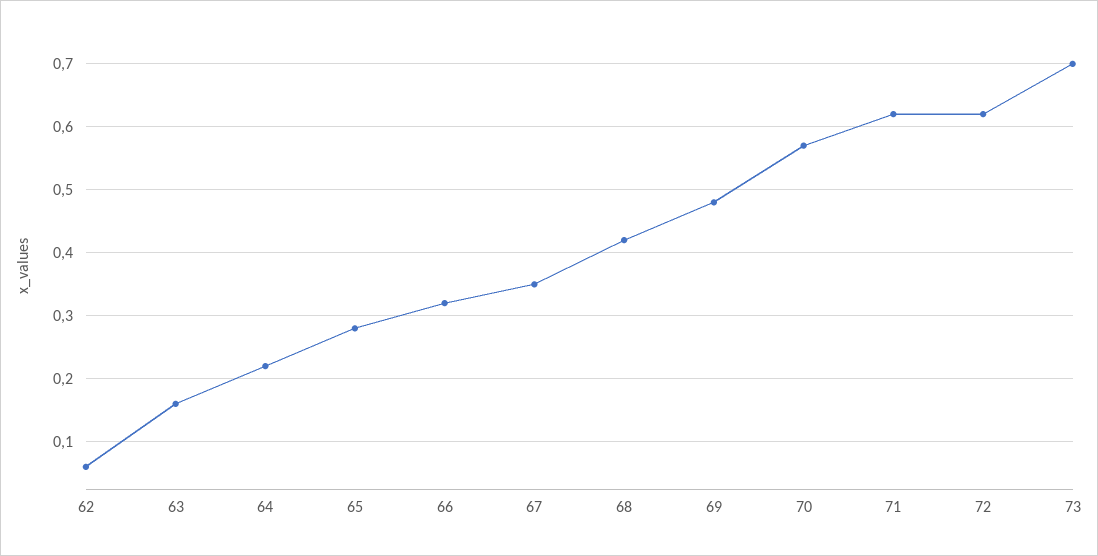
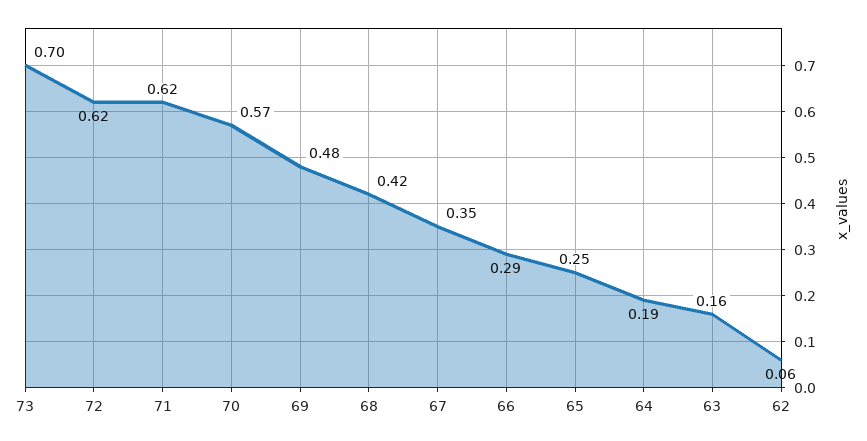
64: 0.22 -> 0.19
65: 0.28 -> 0.25
66: 0.32 -> 0.29

